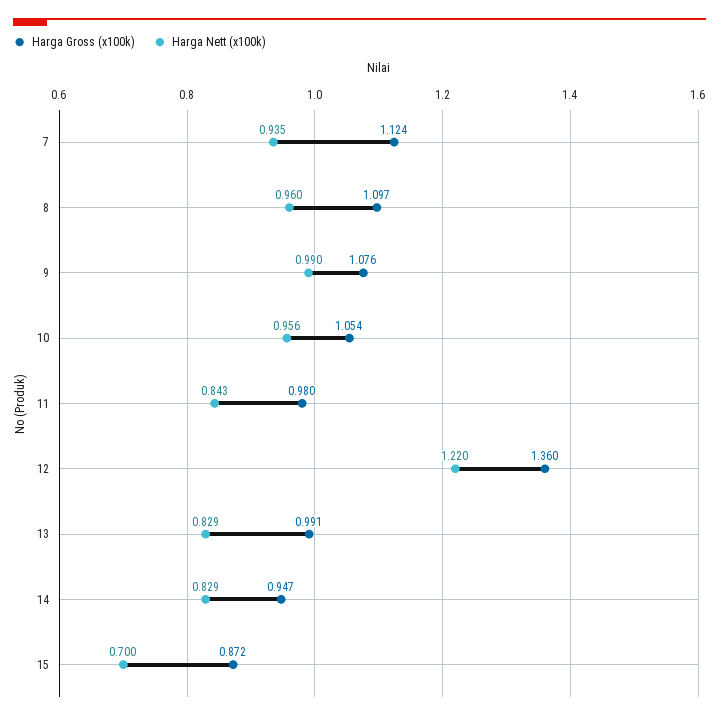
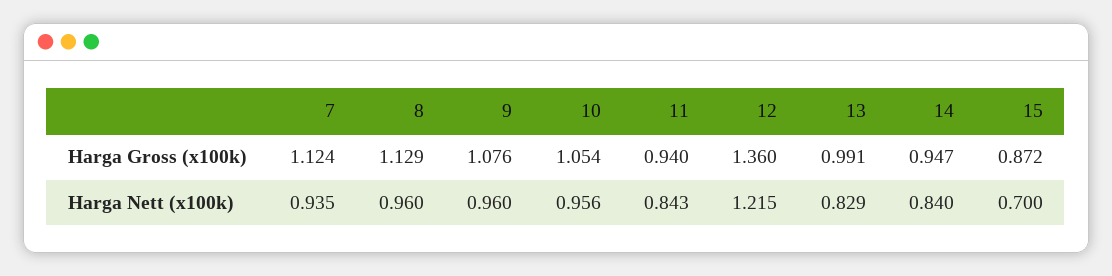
Harga Gross (x100k), 8: 1.097 -> 1.129
Harga Nett (x100k), 9: 0.99 -> 0.96
Harga Gross (x100k), 11: 0.98 -> 0.94
Harga Nett (x100k), 12: 1.22 -> 1.215
Harga Nett (x100k), 14: 0.829 -> 0.84

